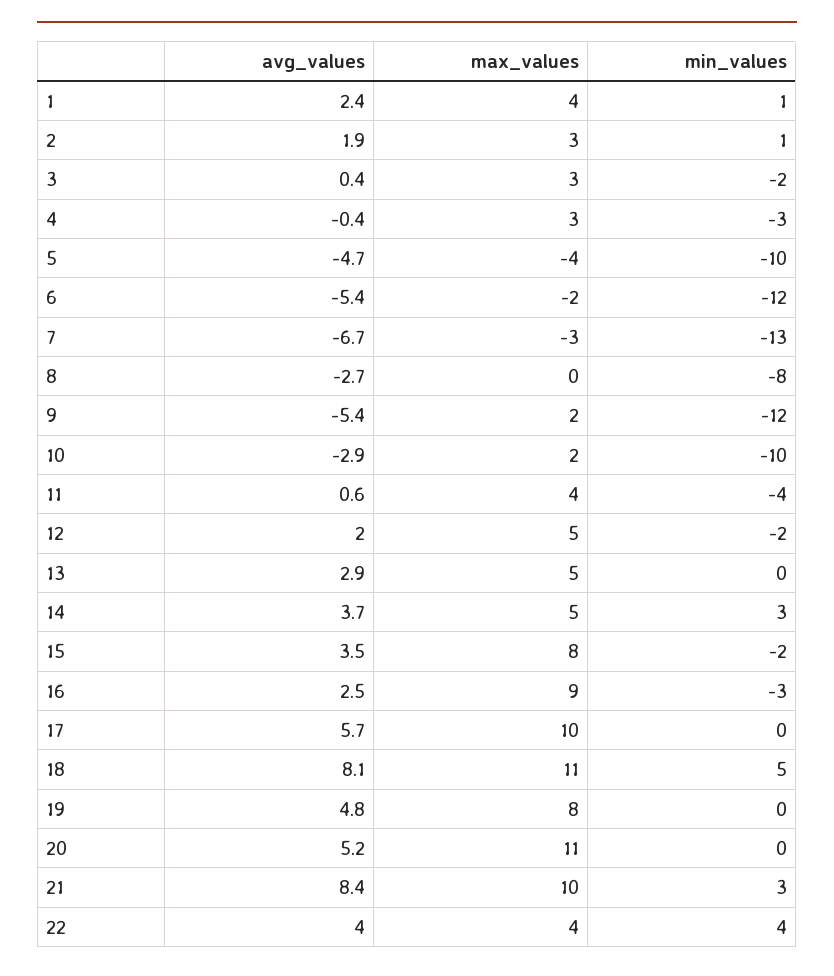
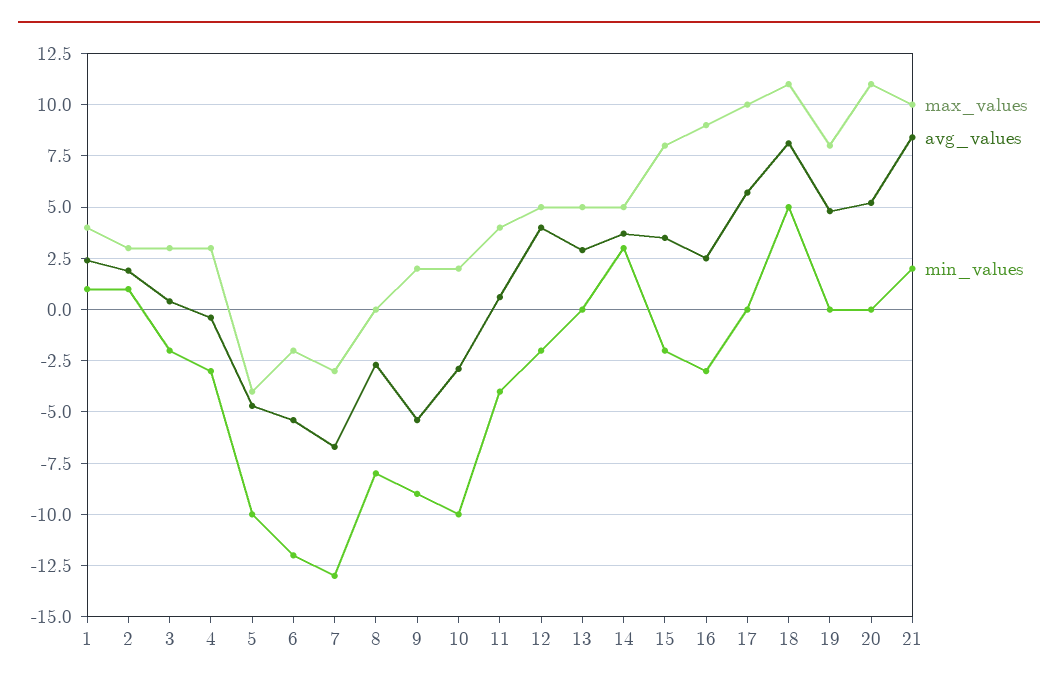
min_values, 9: -12 -> -9
avg_values, 12: 2 -> 4
min_values, 21: 3 -> 2
avg_values, 22: 4 -> none
max_values, 22: 4 -> none
min_values, 22: 4 -> none

